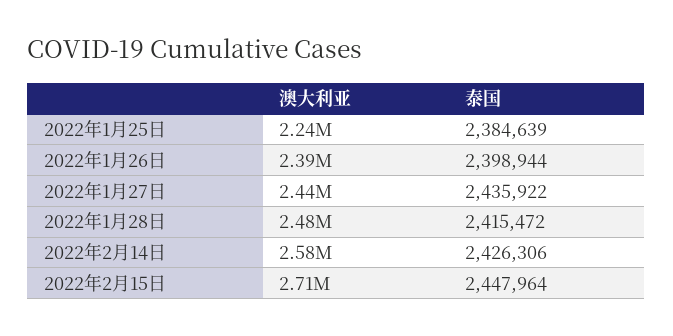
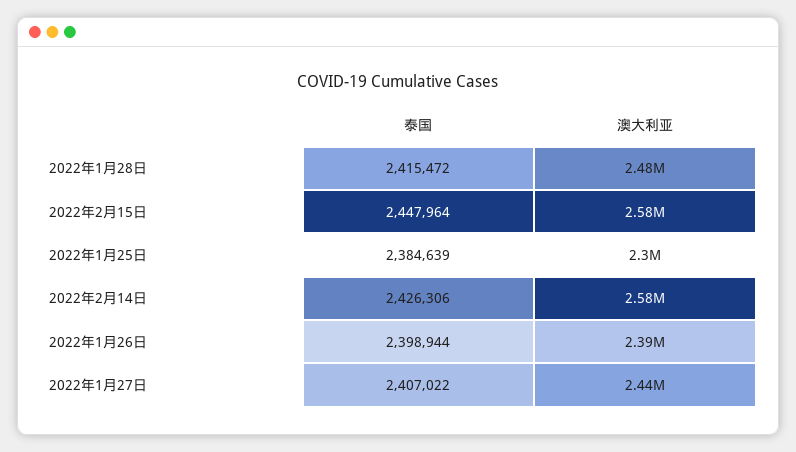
澳大利亚, 2022年1月25日: 2240000 -> 2300000
泰国, 2022年1月27日: 2435922 -> 2407022
澳大利亚, 2022年2月15日: 2710000 -> 2580000

